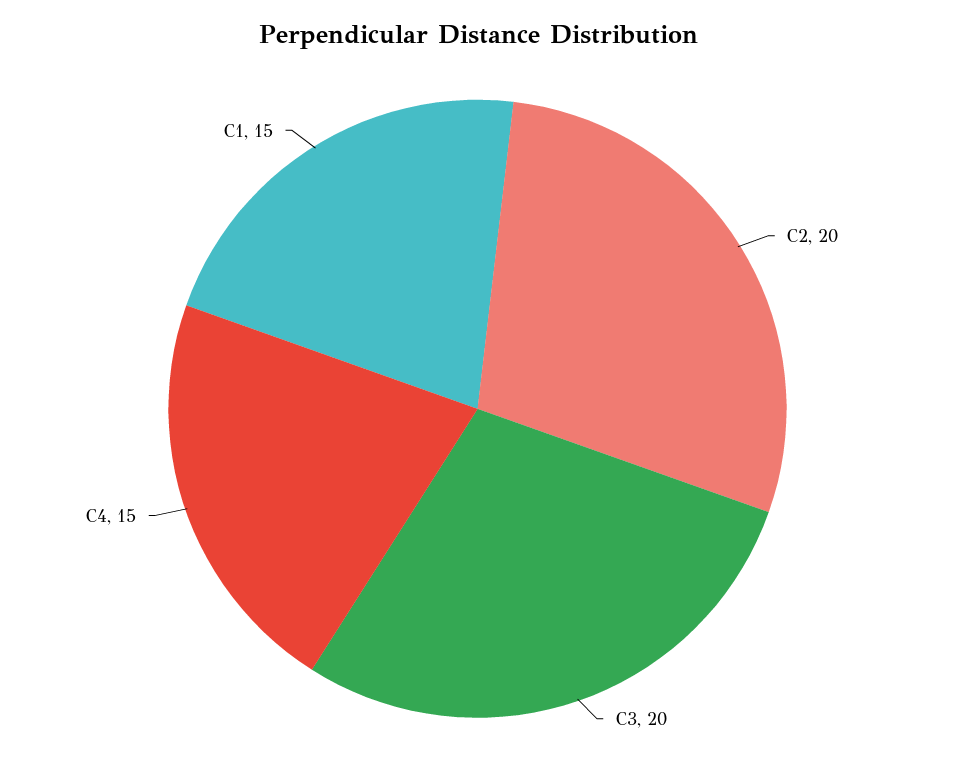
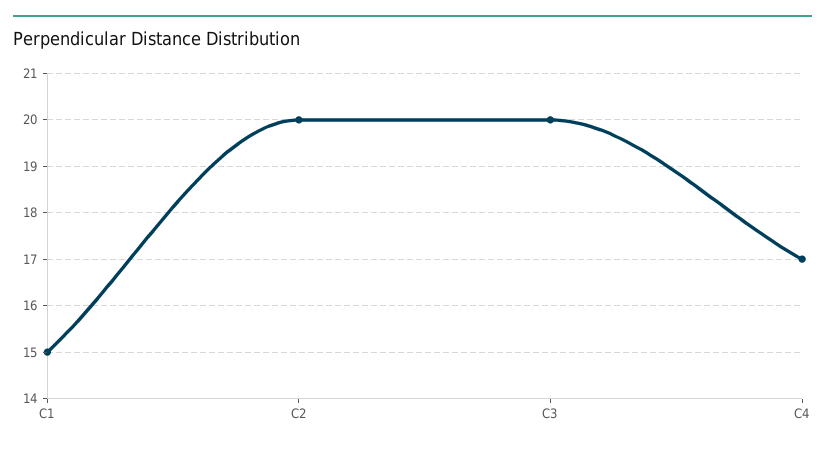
C4: 15 -> 17

